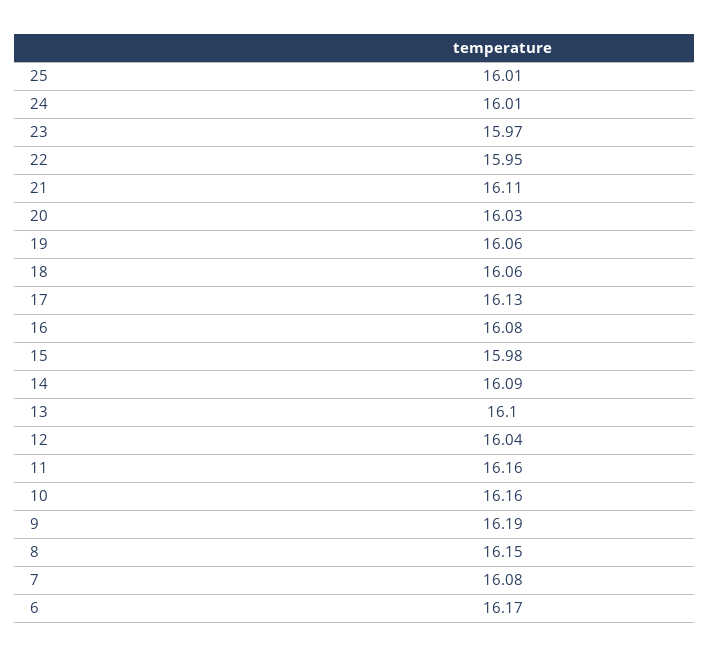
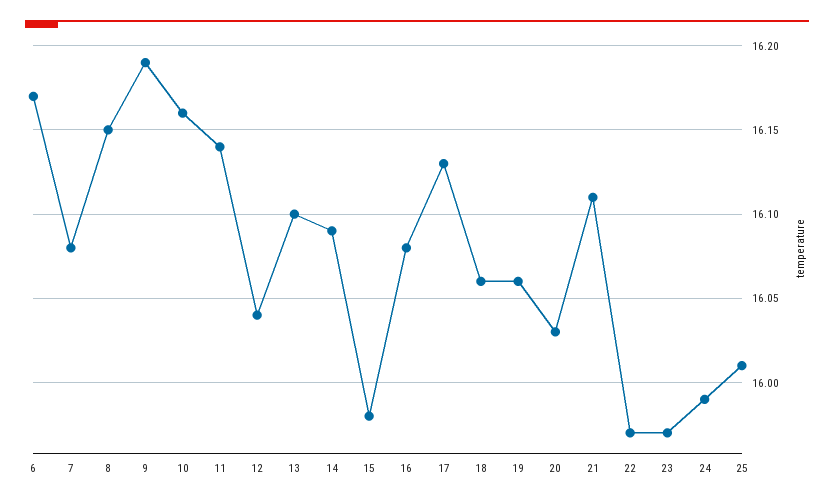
24: 16.01 -> 15.99
22: 15.95 -> 15.97
11: 16.16 -> 16.14

